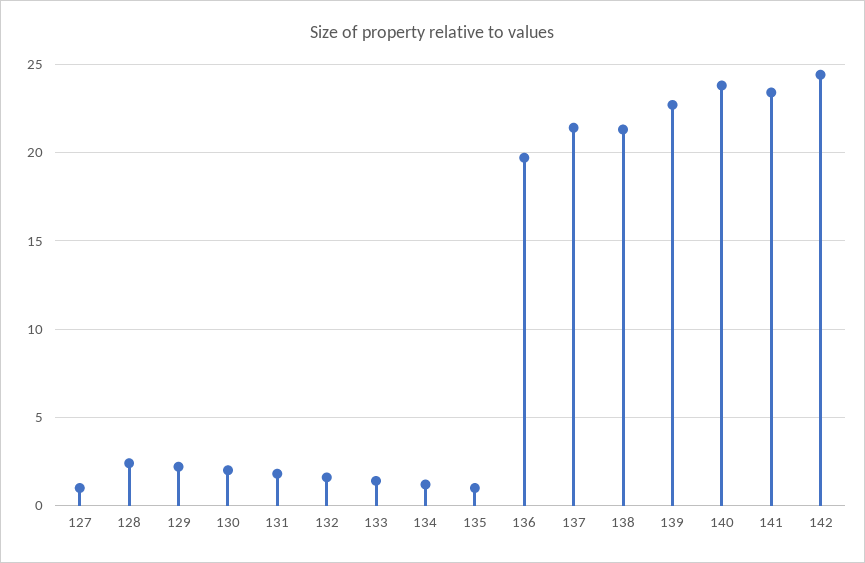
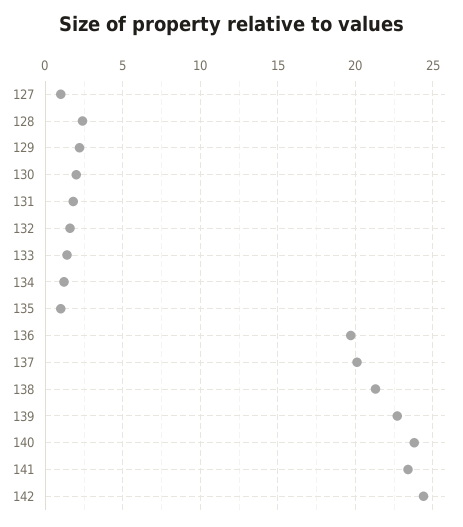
137: 21.5 -> 20

